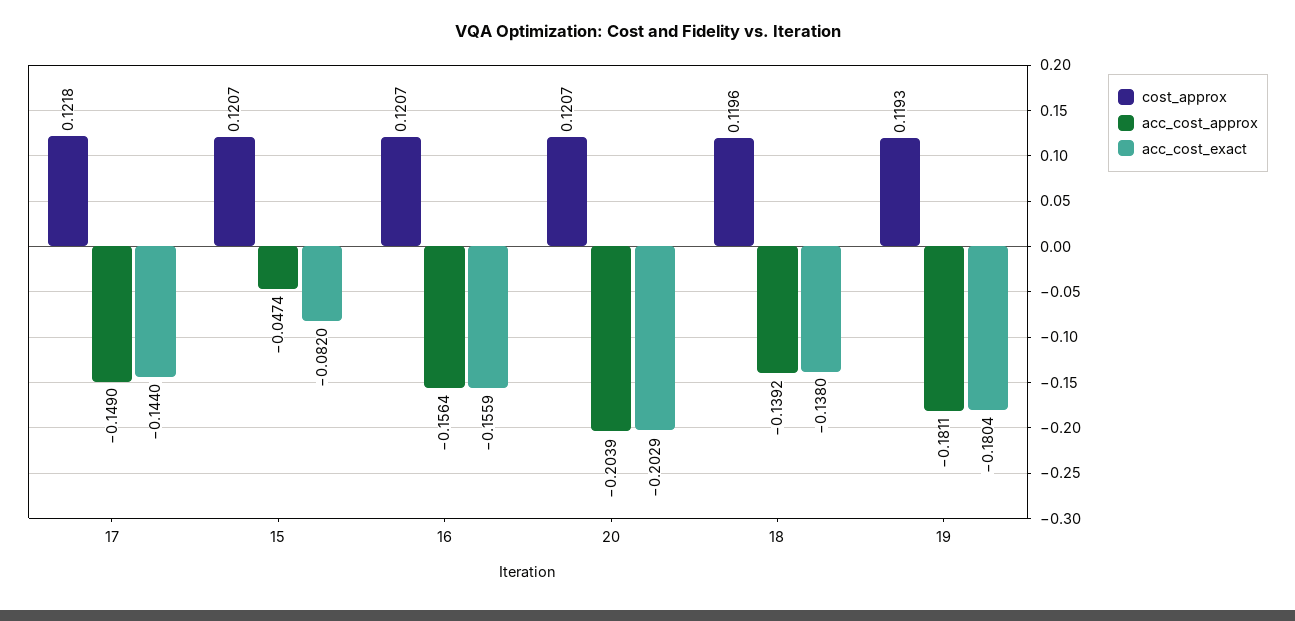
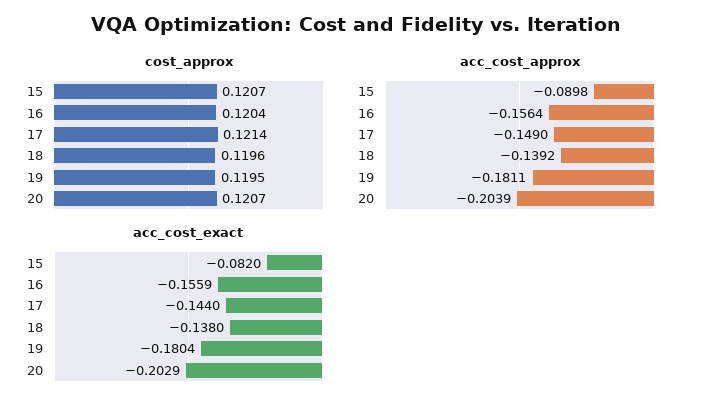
cost_approx, 17: 0.1218 -> 0.1214
acc_cost_approx, 15: -0.0474 -> -0.0898
cost_approx, 16: 0.1207 -> 0.1204
cost_approx, 19: 0.1193 -> 0.1195

